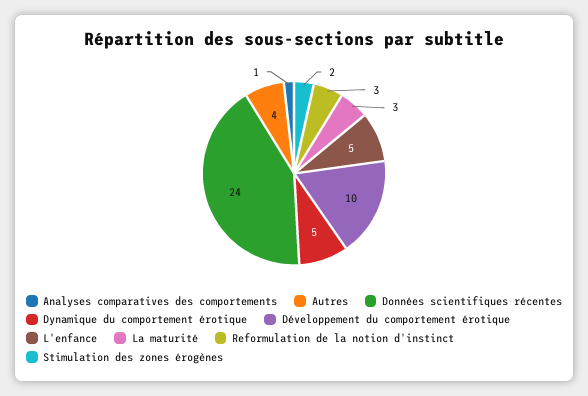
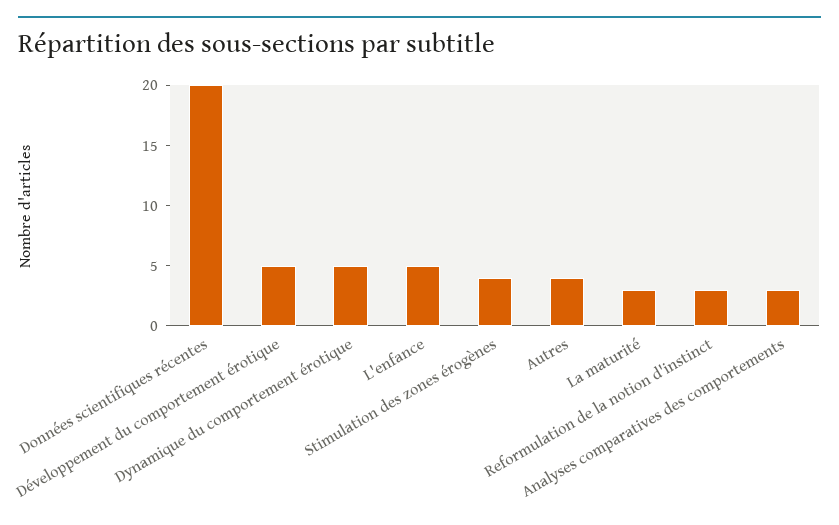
Analyses comparatives des comportements: 1 -> 3
Données scientifiques récentes: 24 -> 20
Développement du comportement érotique: 10 -> 5
Stimulation des zones érogènes: 2 -> 4

